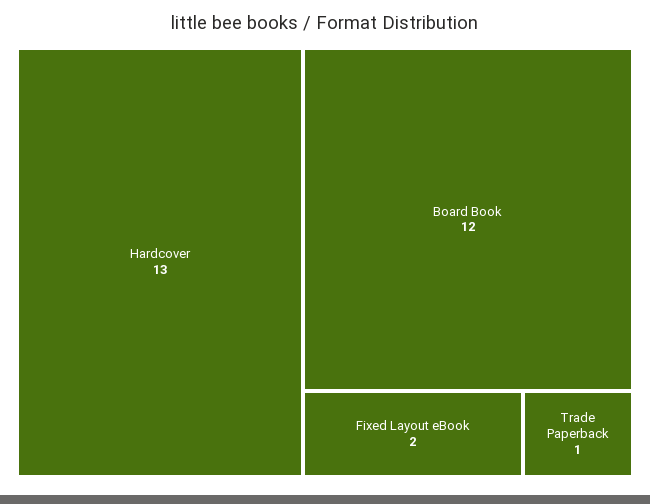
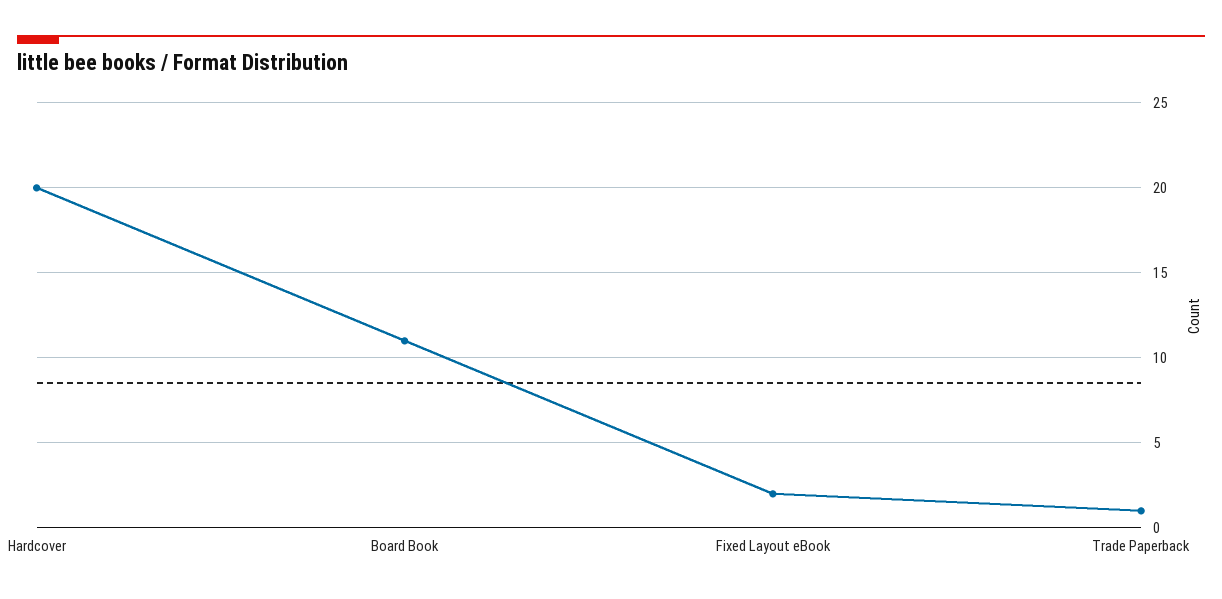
Hardcover: 13 -> 20
Board Book: 12 -> 11

